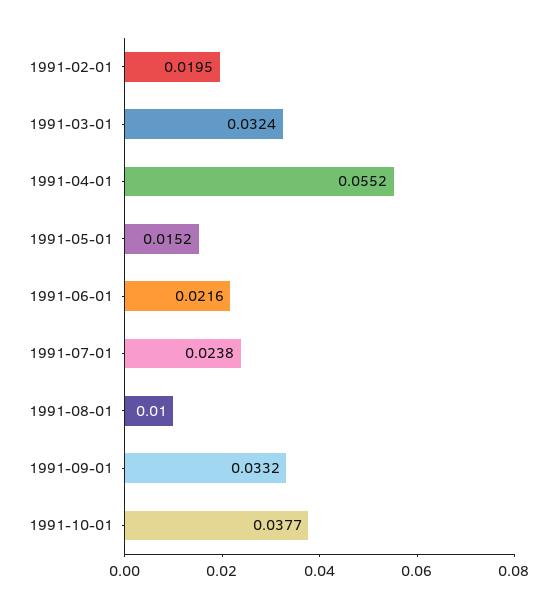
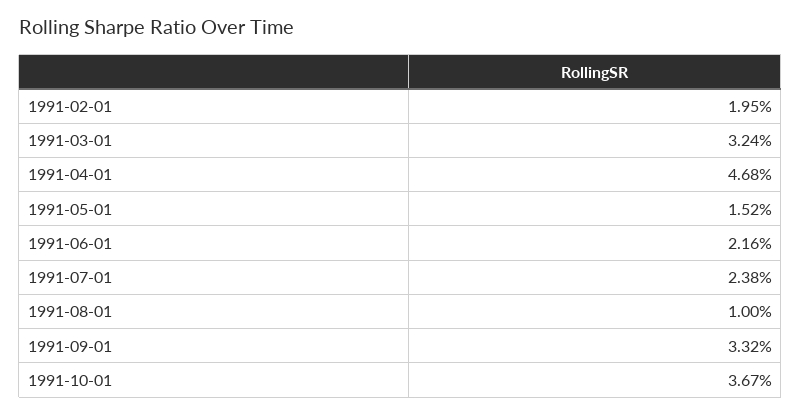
1991-04-01: 0.0552 -> 0.0468
1991-10-01: 0.0377 -> 0.0367

